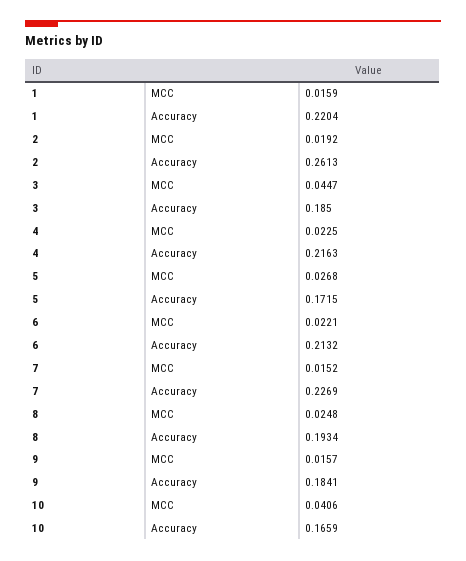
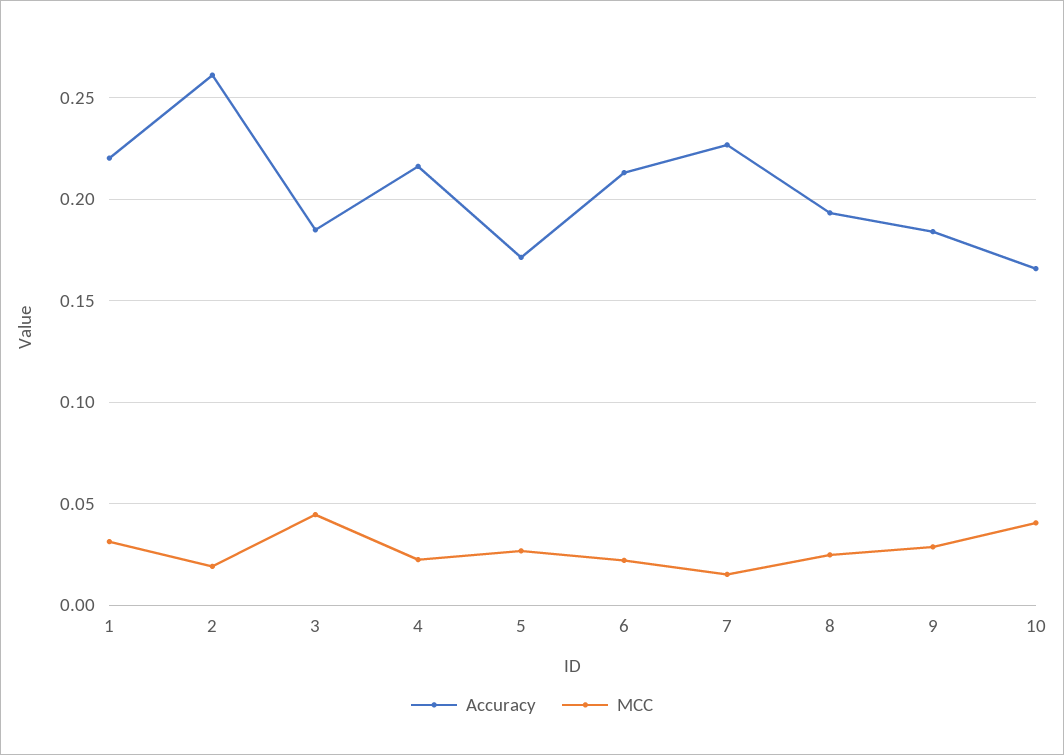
MCC, 1: 0.0159 -> 0.03
MCC, 9: 0.0157 -> 0.03

